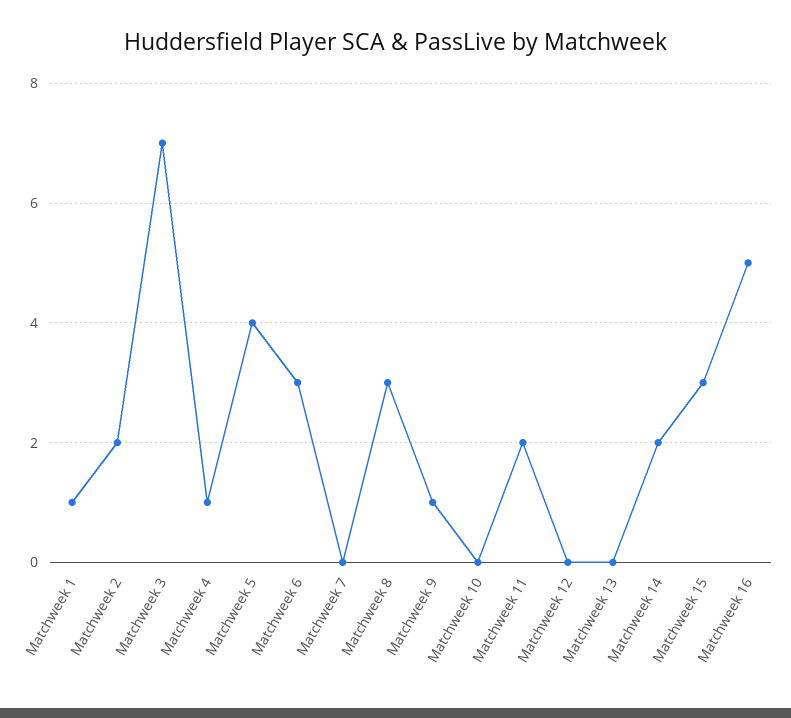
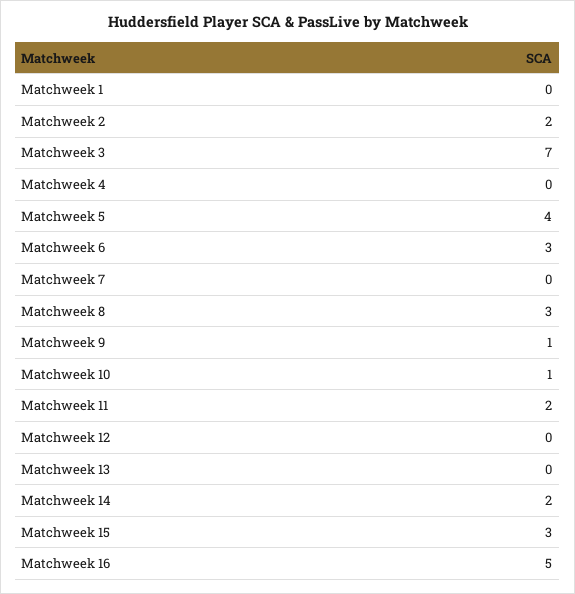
Matchweek 1: 1 -> 0
Matchweek 4: 1 -> 0
Matchweek 10: 0 -> 1

